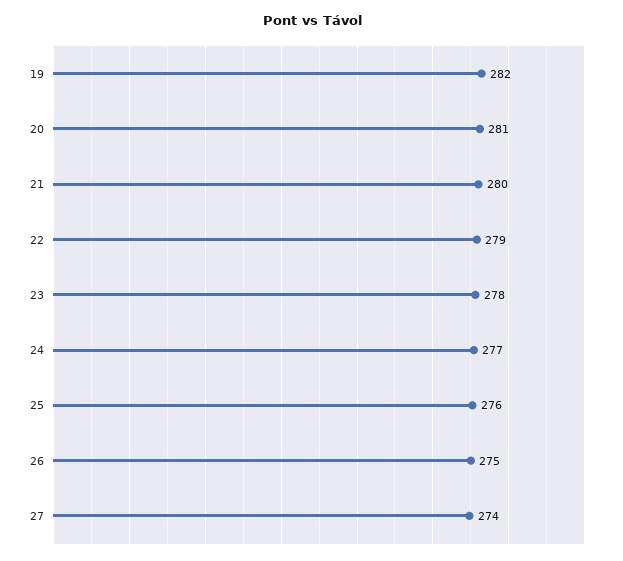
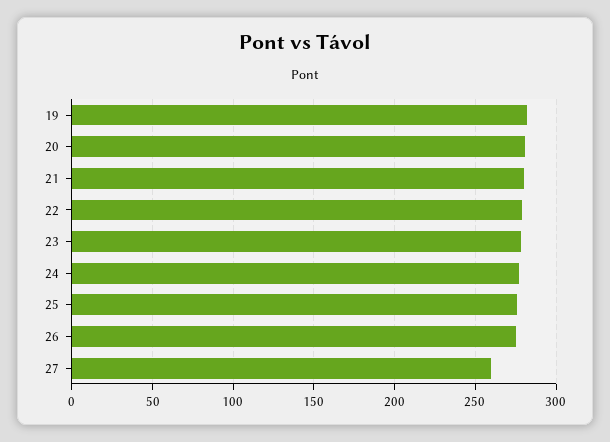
27: 274 -> 260

